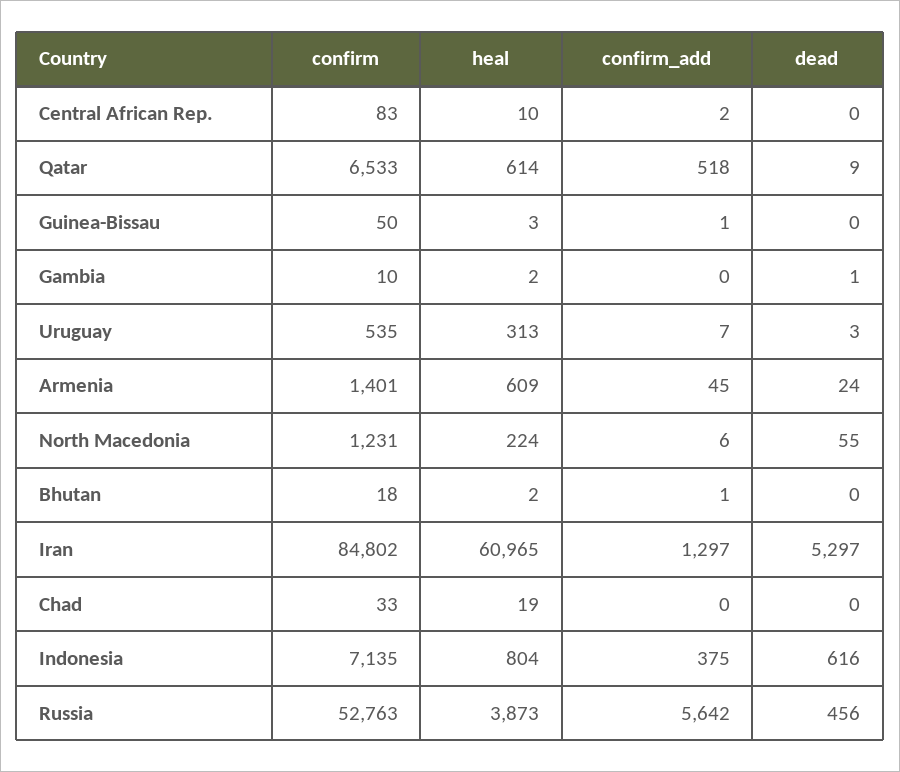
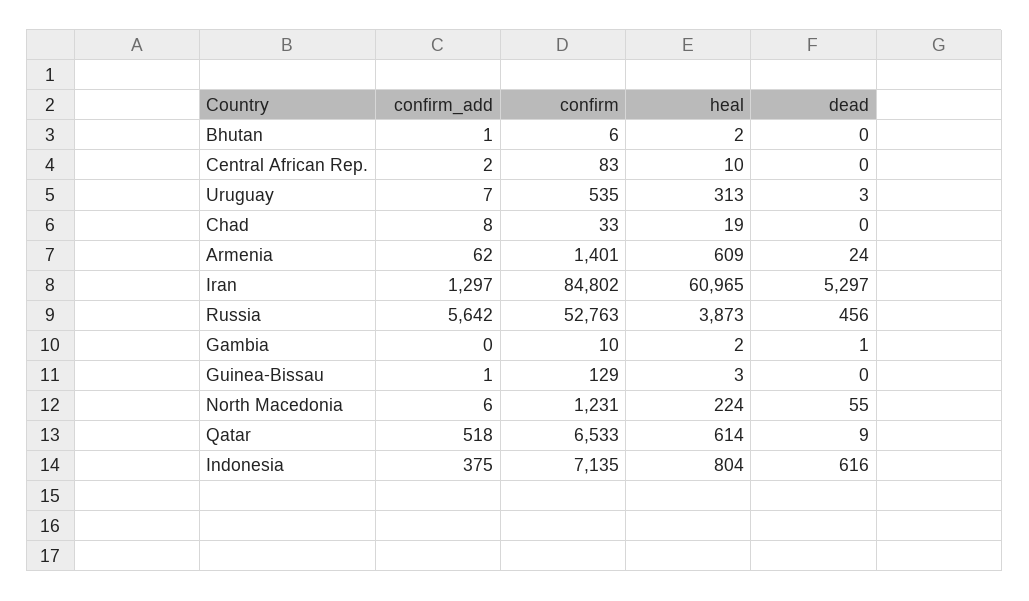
confirm, Guinea-Bissau: 50 -> 129
confirm_add, Armenia: 45 -> 62
confirm, Bhutan: 18 -> 6
confirm_add, Chad: 0 -> 8

